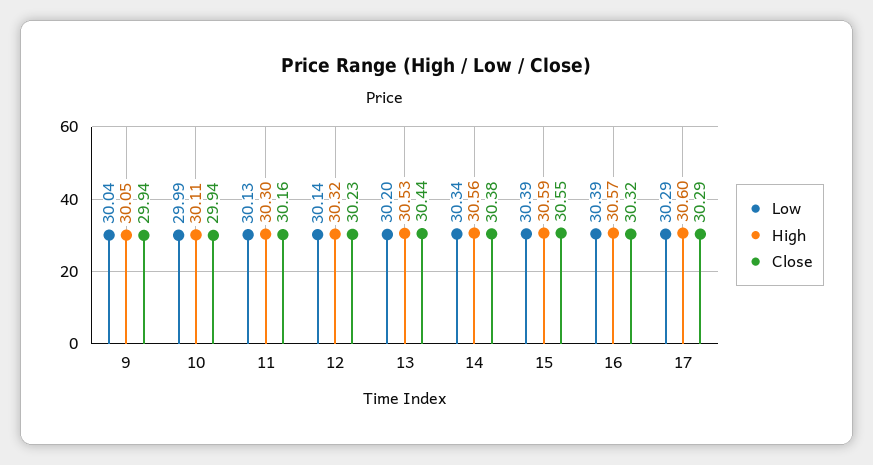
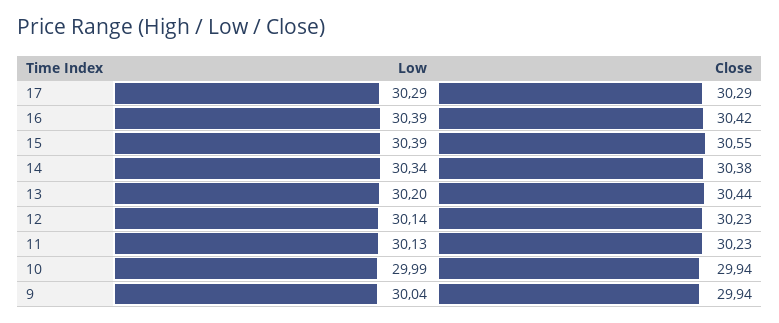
High, 9: 30.05 -> none
High, 10: 30.11 -> none
High, 11: 30.3 -> none
Close, 11: 30.16 -> 30.23
High, 12: 30.32 -> none
High, 13: 30.53 -> none
High, 14: 30.56 -> none
High, 15: 30.59 -> none
High, 16: 30.57 -> none
Close, 16: 30.32 -> 30.42
High, 17: 30.6 -> none

